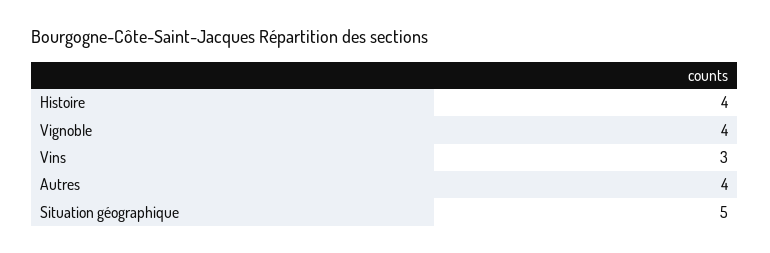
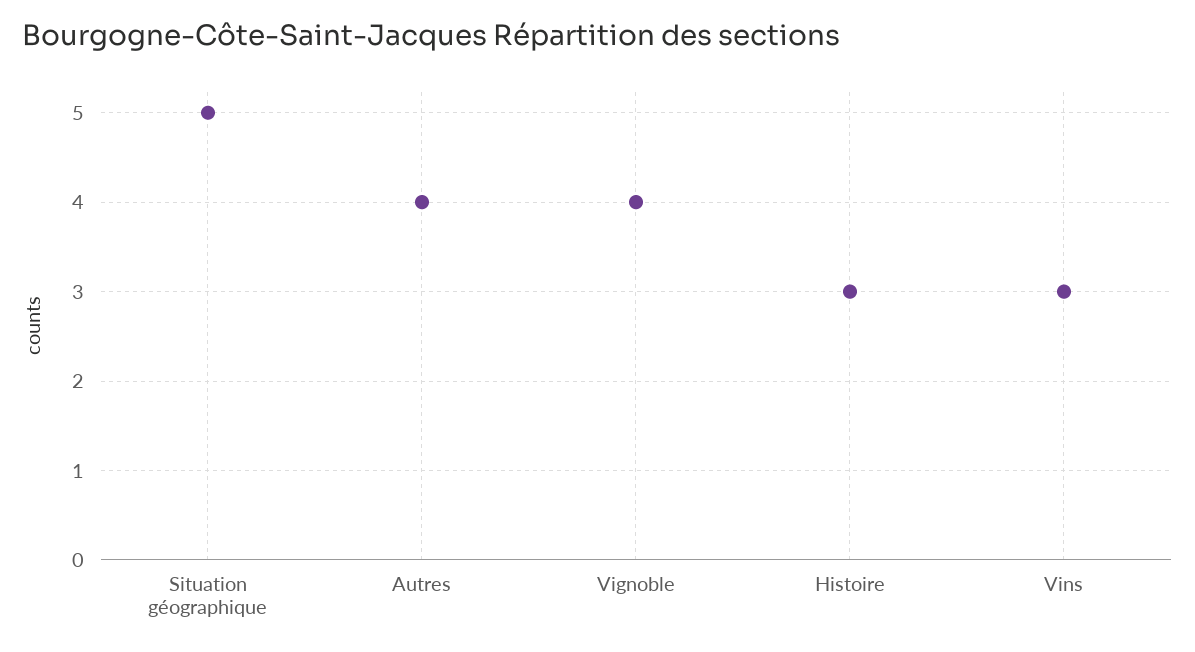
Histoire: 4 -> 3

